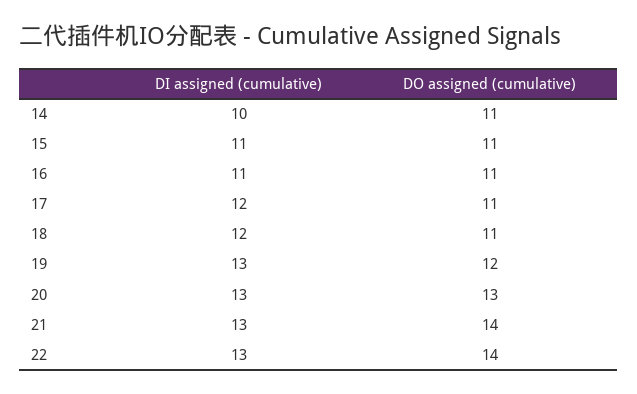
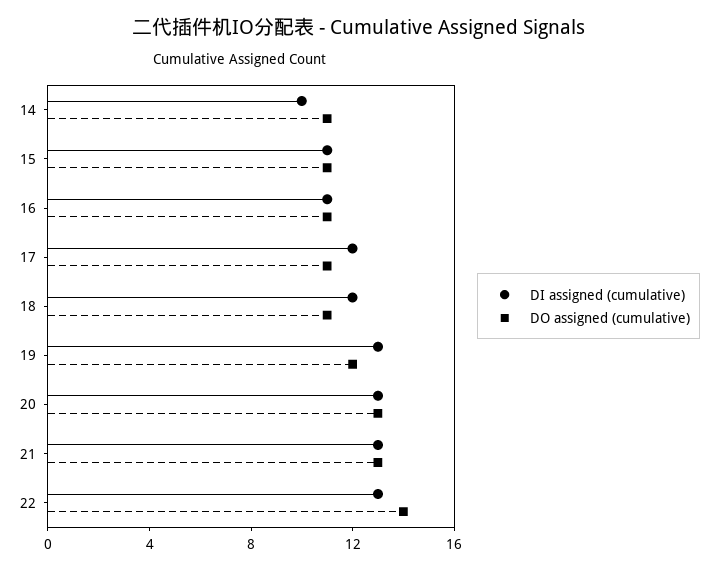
DO assigned (cumulative), 21: 14 -> 13

